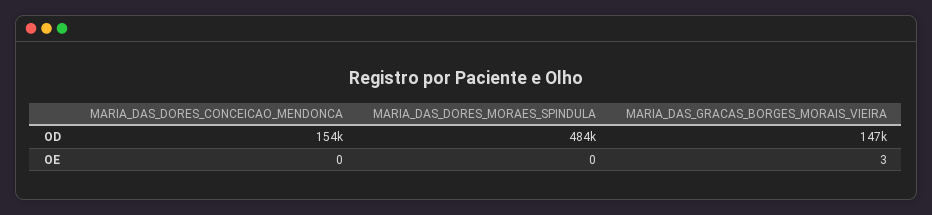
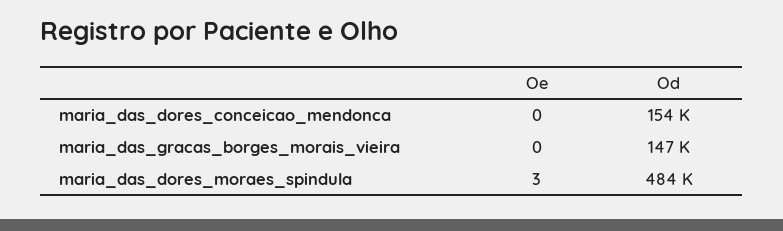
MARIA_DAS_DORES_MORAES_SPINDULA, OE: 0 -> 3
MARIA_DAS_GRACAS_BORGES_MORAIS_VIEIRA, OE: 3 -> 0

